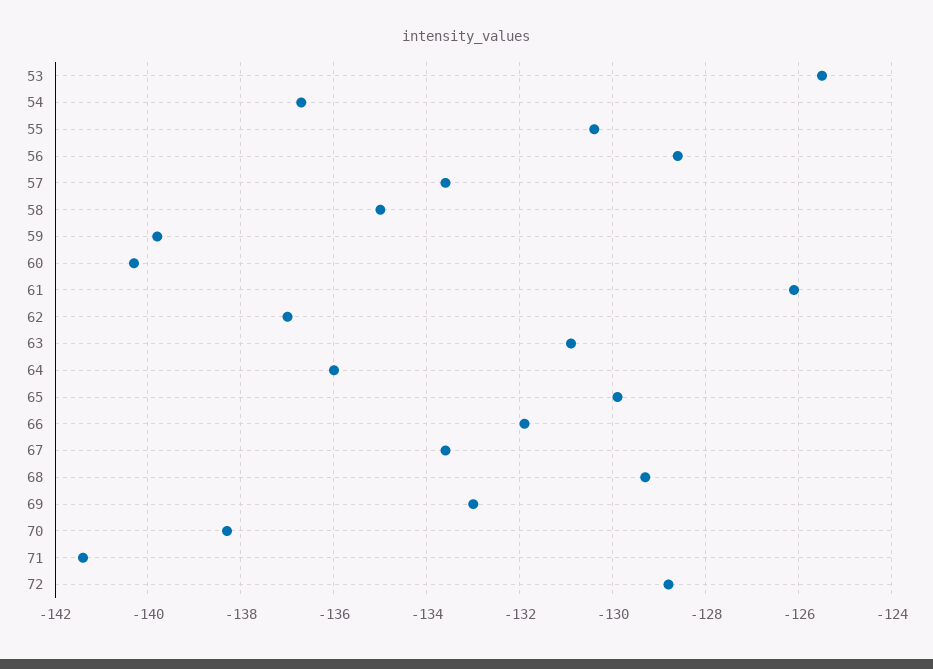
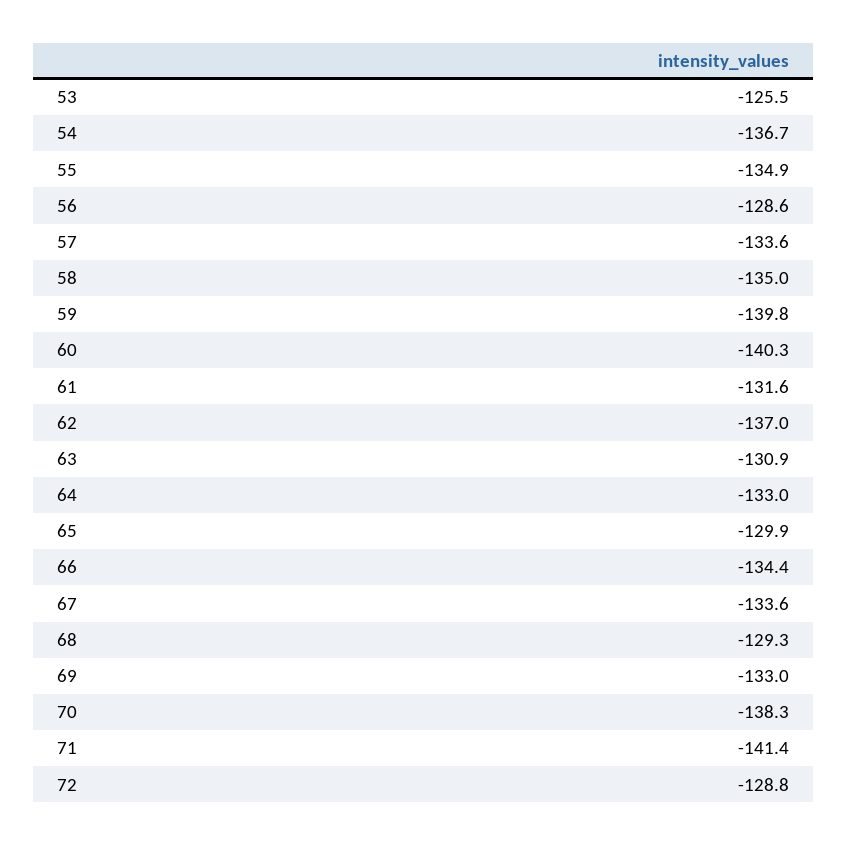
55: -130.5 -> -134.9
61: -126 -> -131.6
64: -136 -> -133
66: -132 -> -134.4

